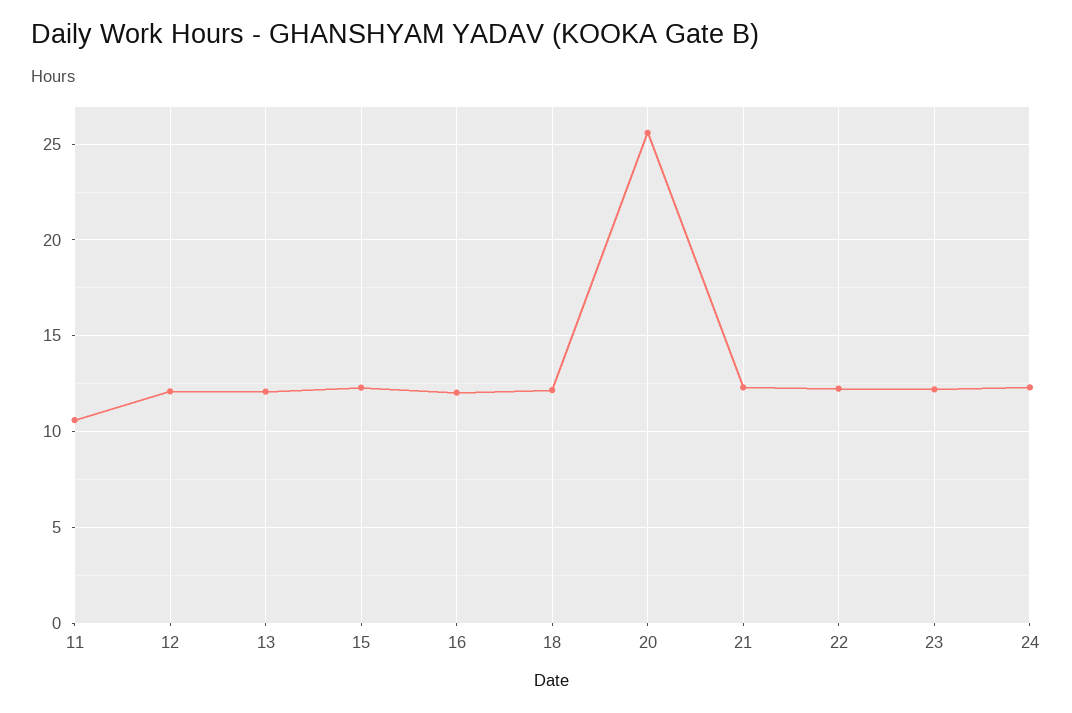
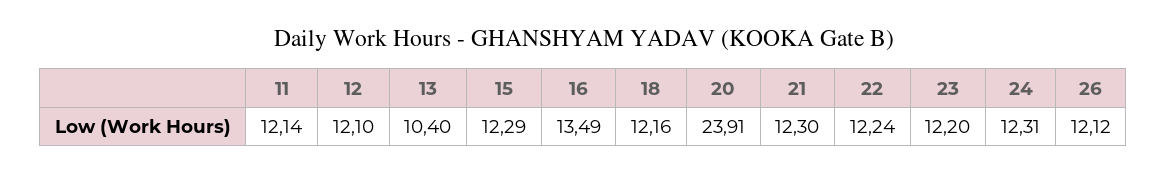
11: 10.5 -> 12.14
13: 12 -> 10.4
16: 12 -> 13.49
20: 25.5 -> 23.91
26: none -> 12.12

